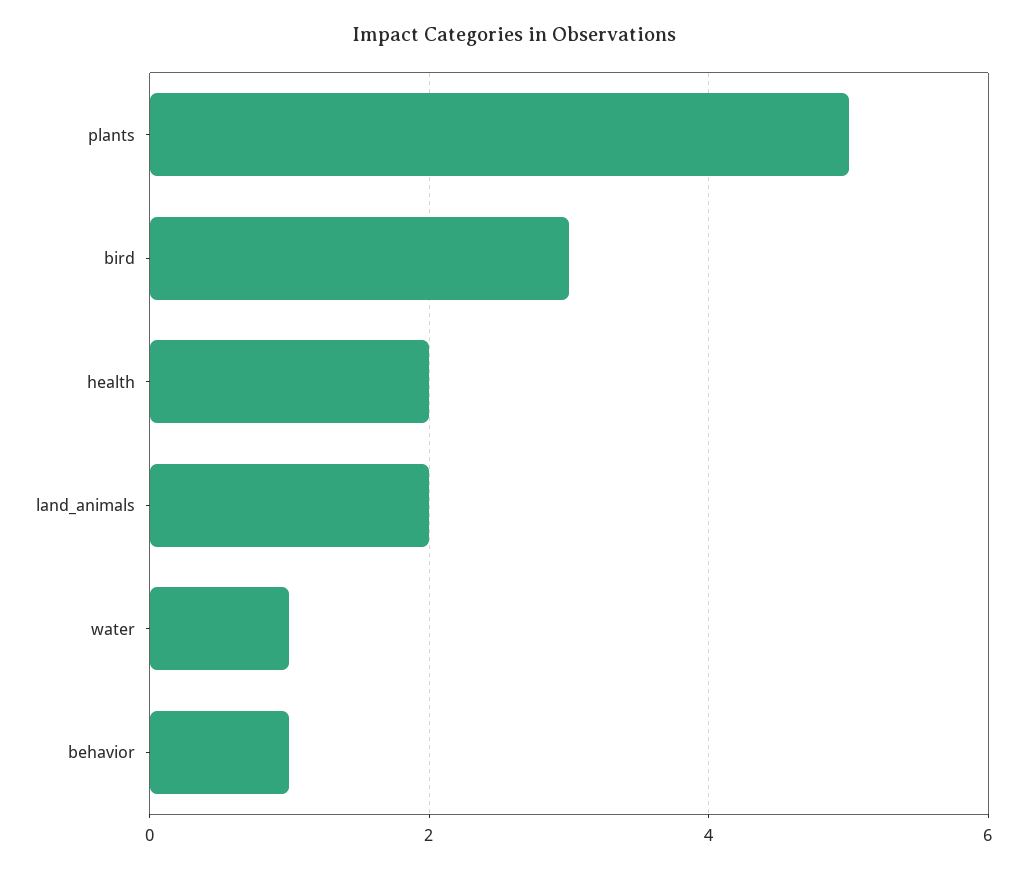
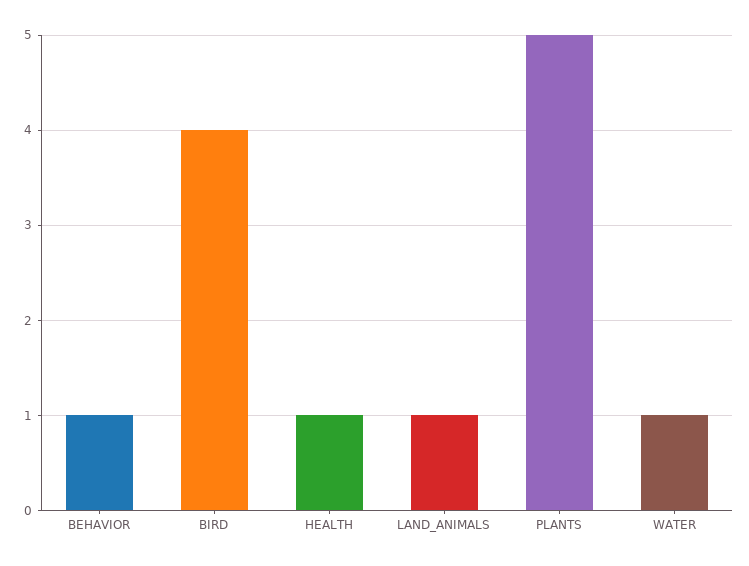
bird: 3 -> 4
health: 2 -> 1
land_animals: 2 -> 1

